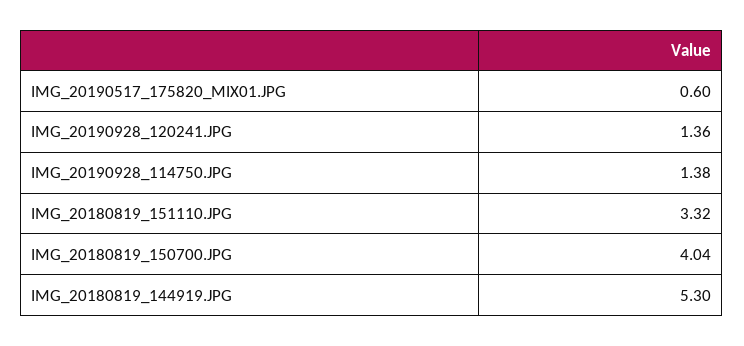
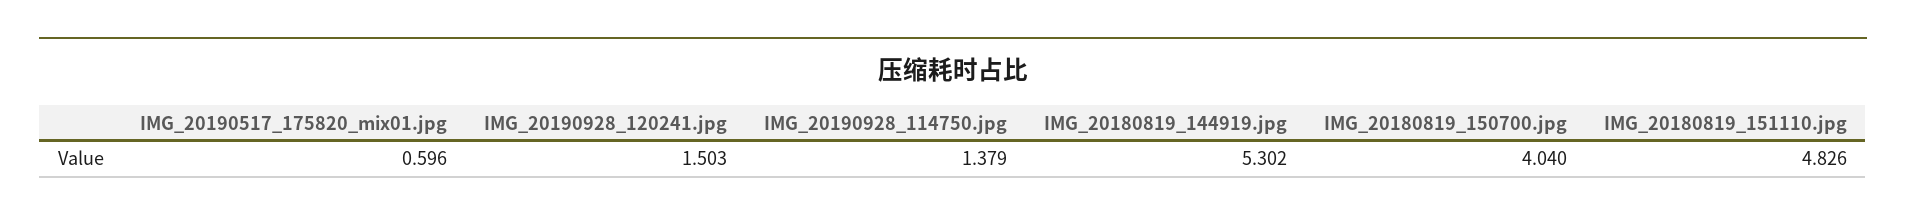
IMG_20190928_120241.JPG: 1.36 -> 1.503
IMG_20180819_151110.JPG: 3.32 -> 4.826

